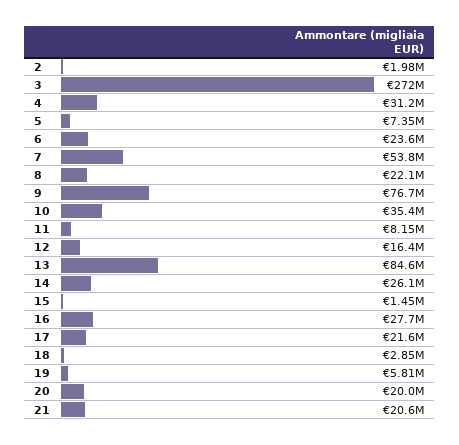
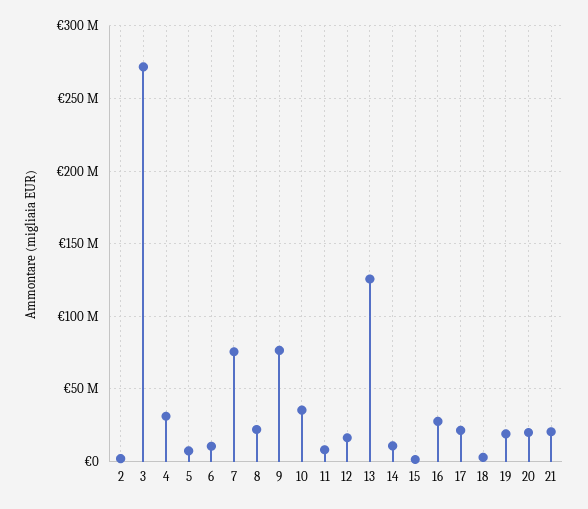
6: 23600000 -> 10000000
7: 53800000 -> 75000000
13: 84600000 -> 125000000
14: 26100000 -> 10000000
19: 5810000 -> 20000000

